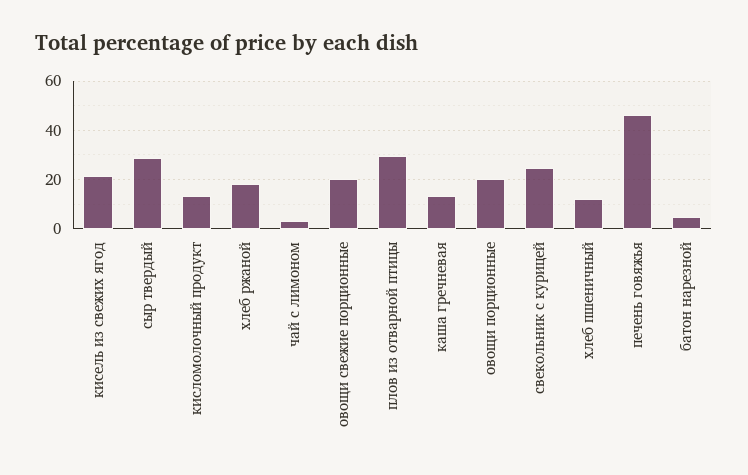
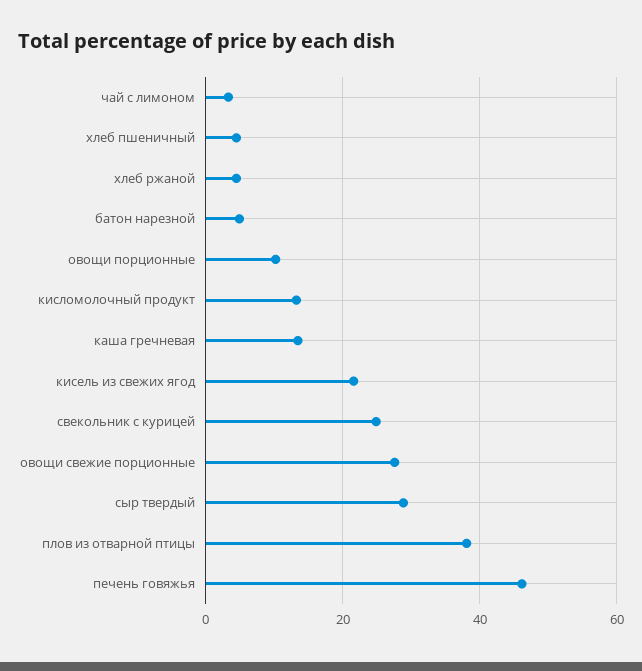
хлеб ржаной: 17.5 -> 4
овощи свежие порционные: 20 -> 28
плов из отварной птицы: 30 -> 38
овощи порционные: 20 -> 10
хлеб пшеничный: 12.5 -> 4

